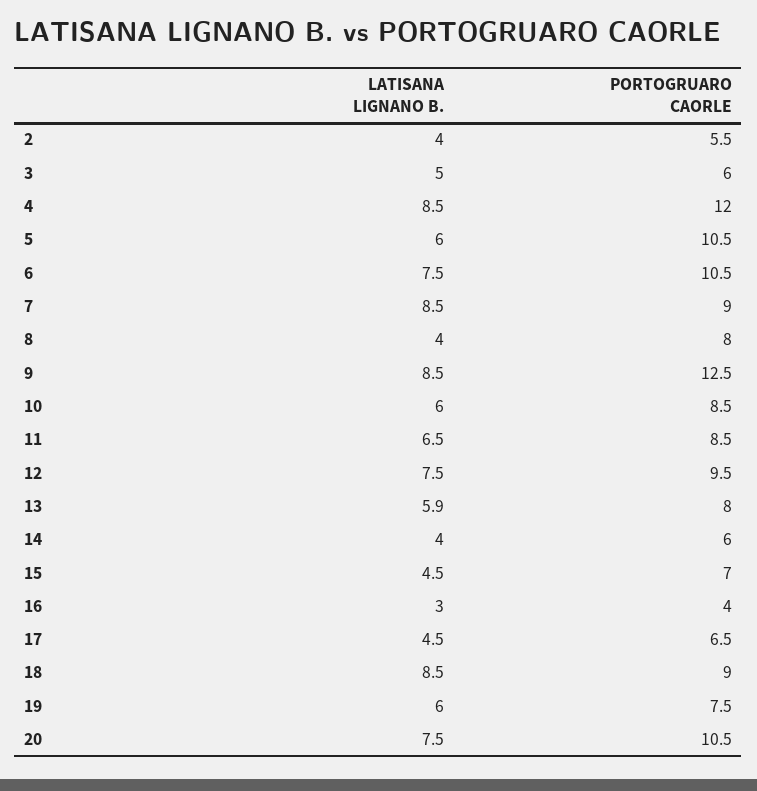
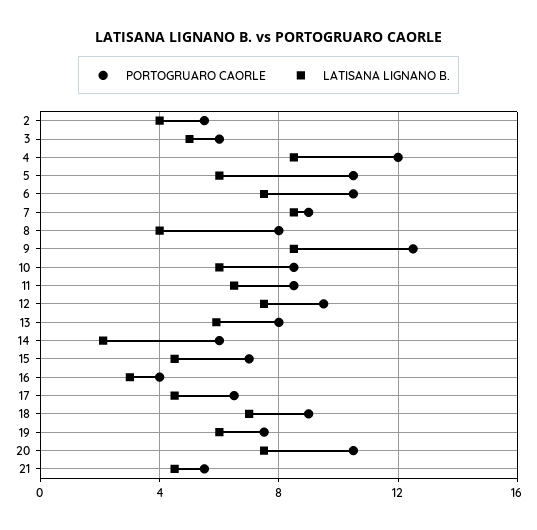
LATISANA LIGNANO B., 14: 4 -> 2
LATISANA LIGNANO B., 18: 8.5 -> 7
PORTOGRUARO CAORLE, 21: none -> 5.5
LATISANA LIGNANO B., 21: none -> 4.5

